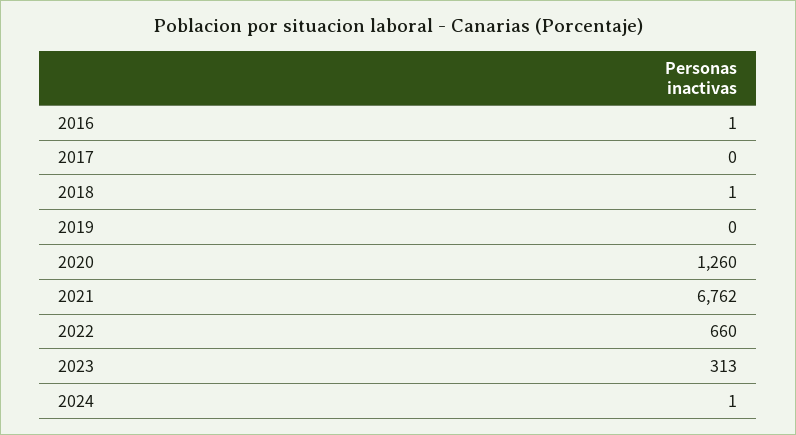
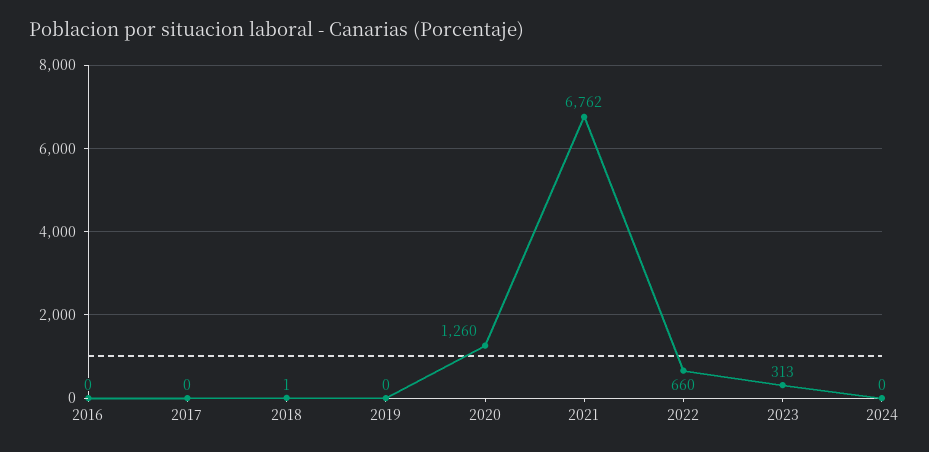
2016: 1 -> 0
2024: 1 -> 0

